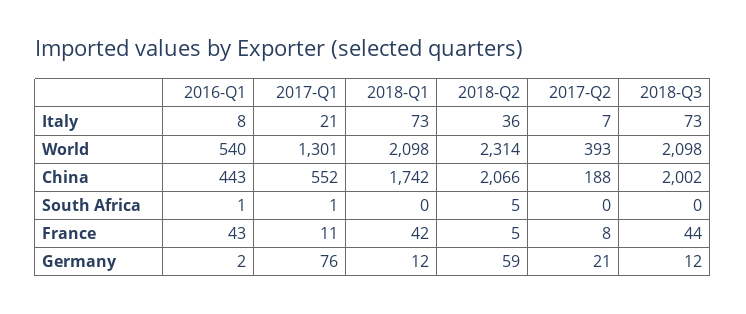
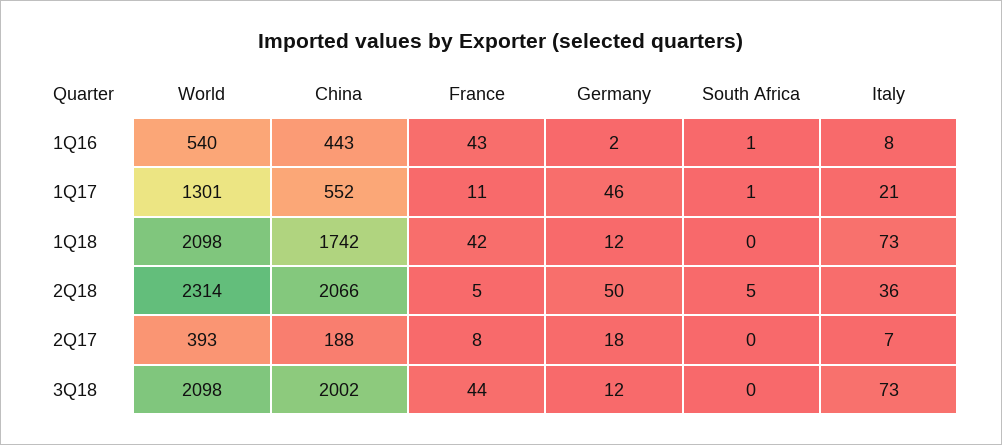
2017-Q1, Germany: 76 -> 46
2018-Q2, Germany: 59 -> 50
2017-Q2, Germany: 21 -> 18

